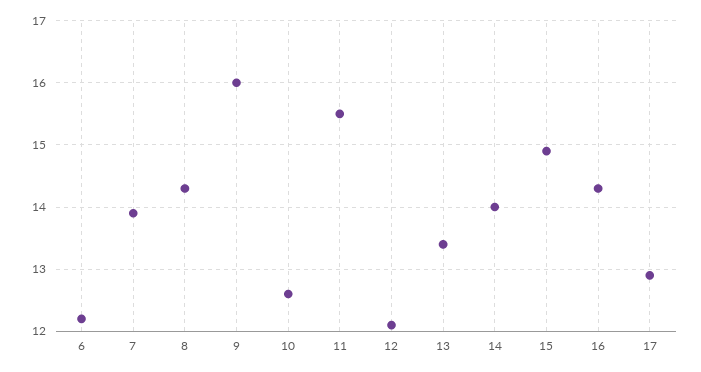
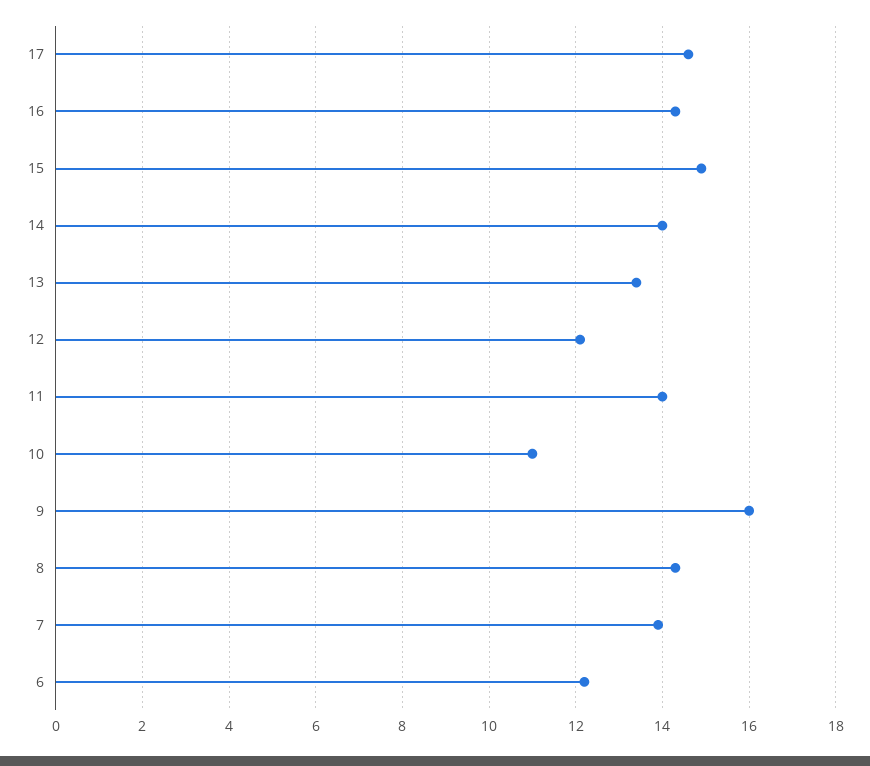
10: 12.6 -> 11
11: 15.5 -> 14
17: 12.9 -> 14.5

